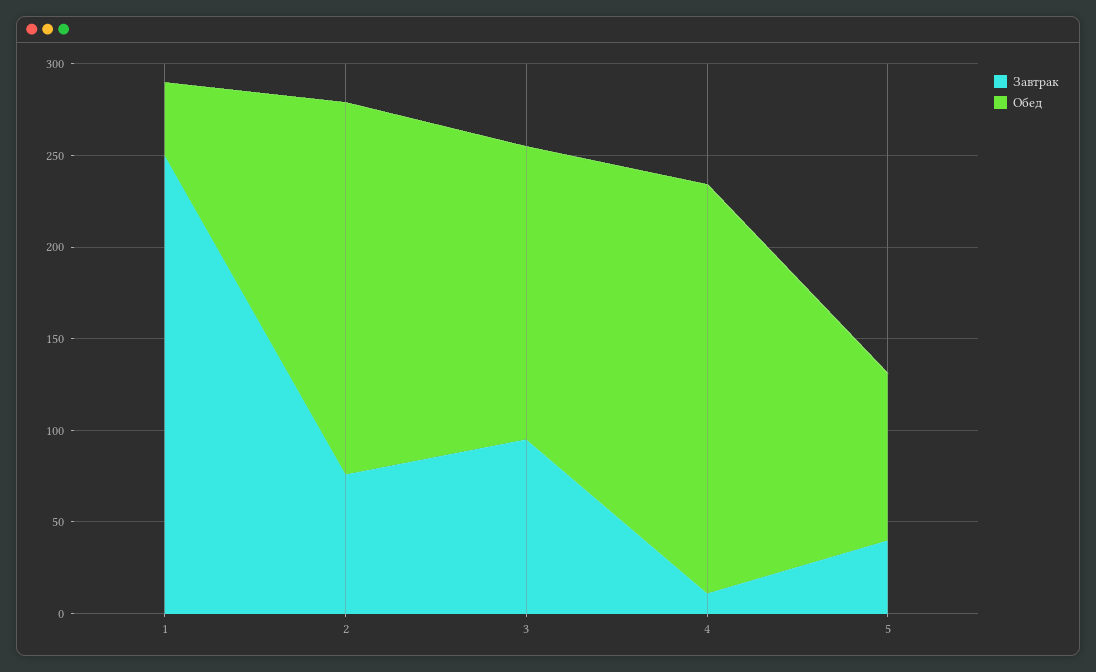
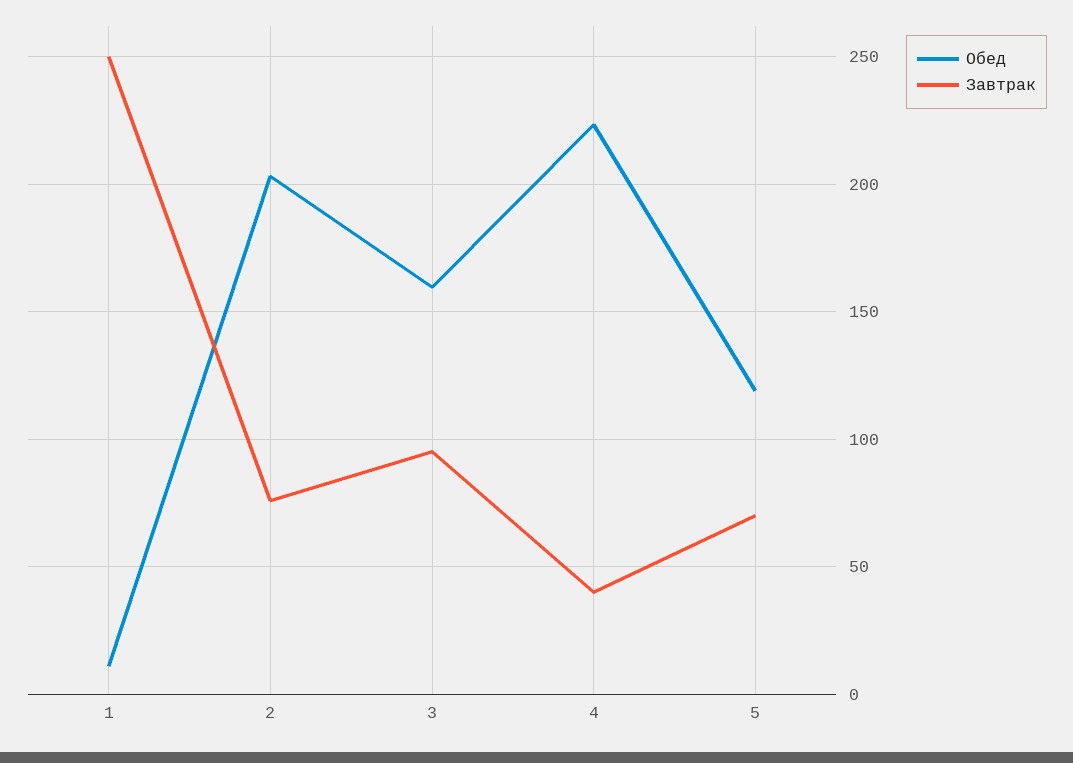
Обед, 1: 40 -> 10
Завтрак, 4: 10 -> 40
Завтрак, 5: 40 -> 70
Обед, 5: 90 -> 120

